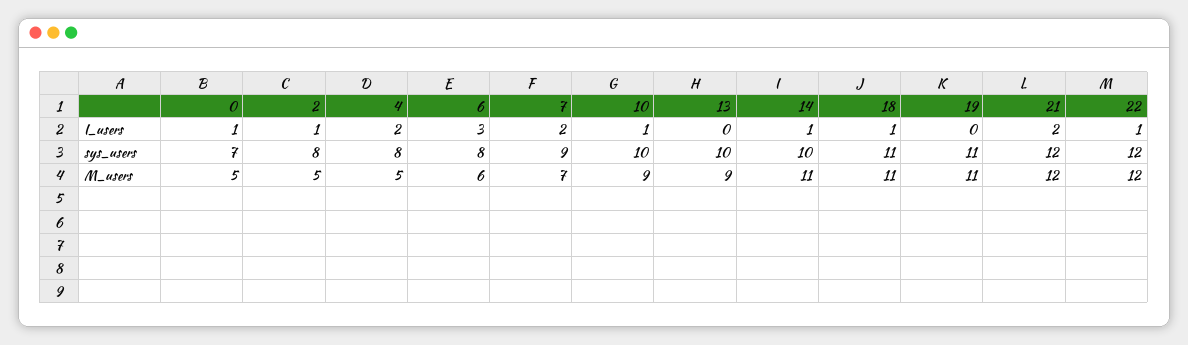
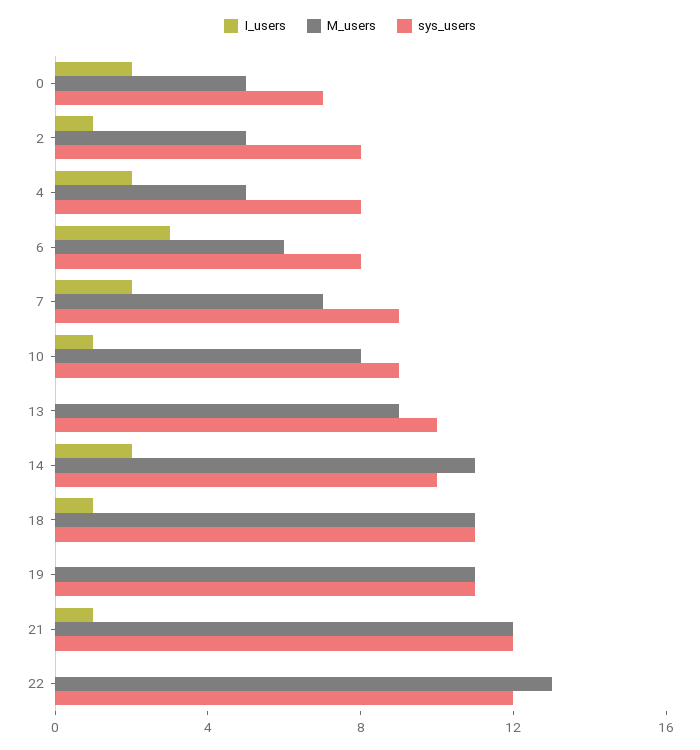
I_users, 0: 1 -> 2
I_users, 14: 1 -> 2
I_users, 21: 2 -> 1
I_users, 22: 1 -> 0
sys_users, 10: 10 -> 9
M_users, 10: 9 -> 8
M_users, 22: 12 -> 13

